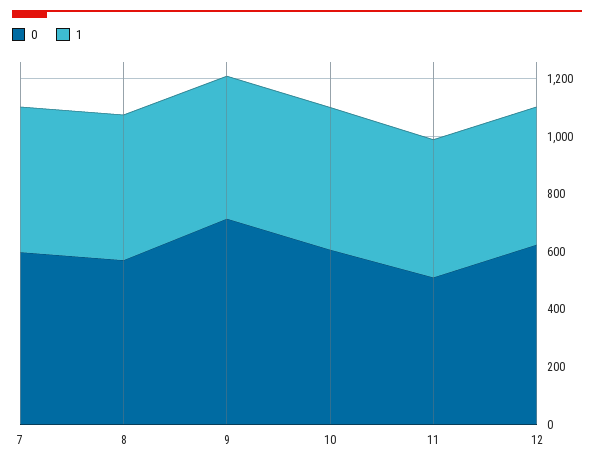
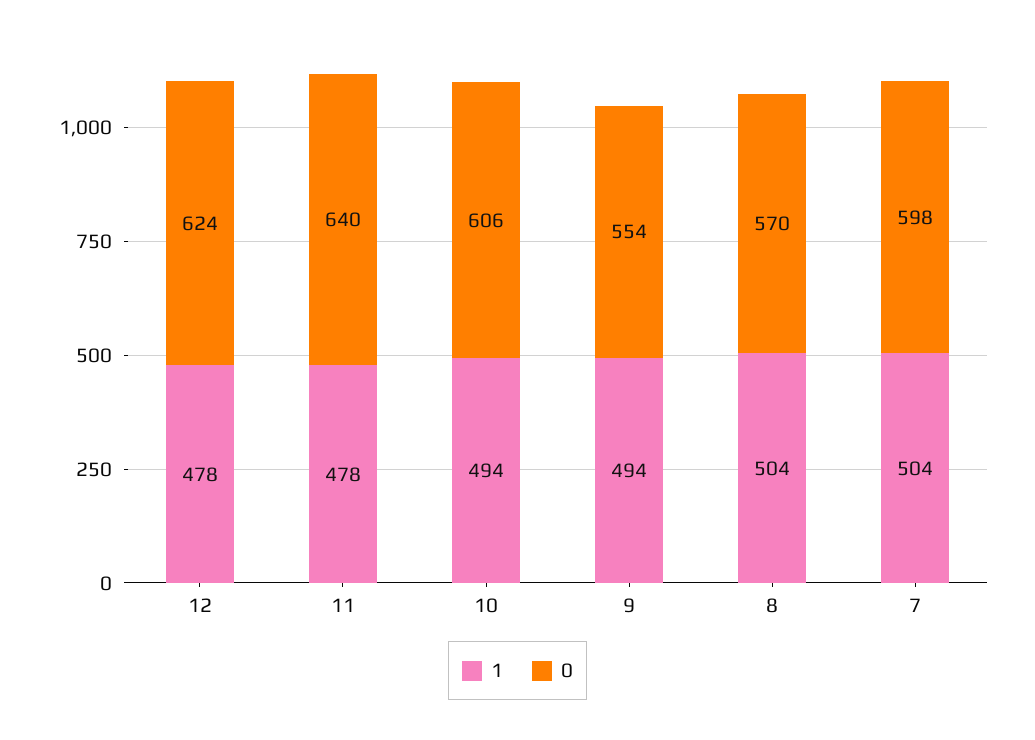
0, 9: 700 -> 554
0, 11: 500 -> 640

